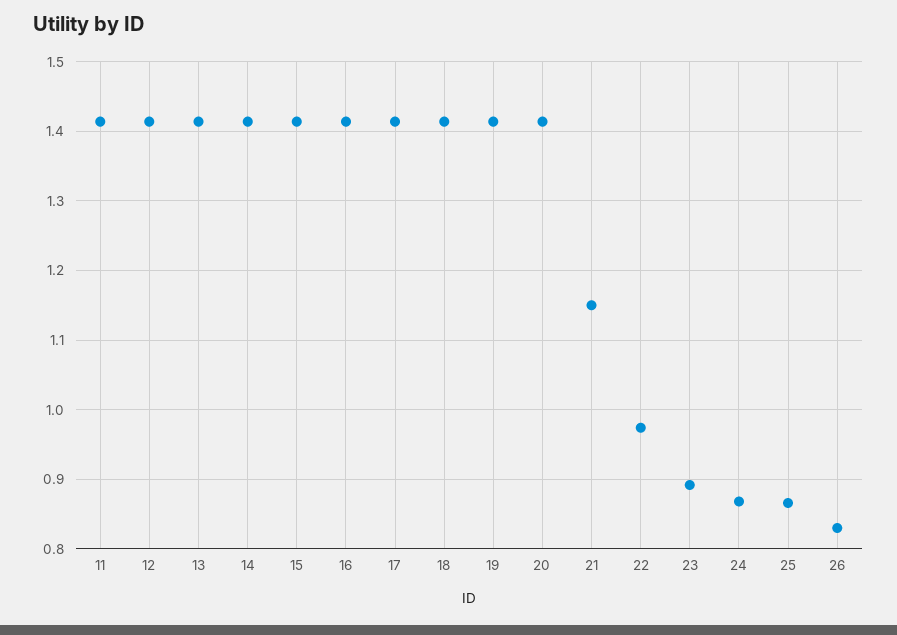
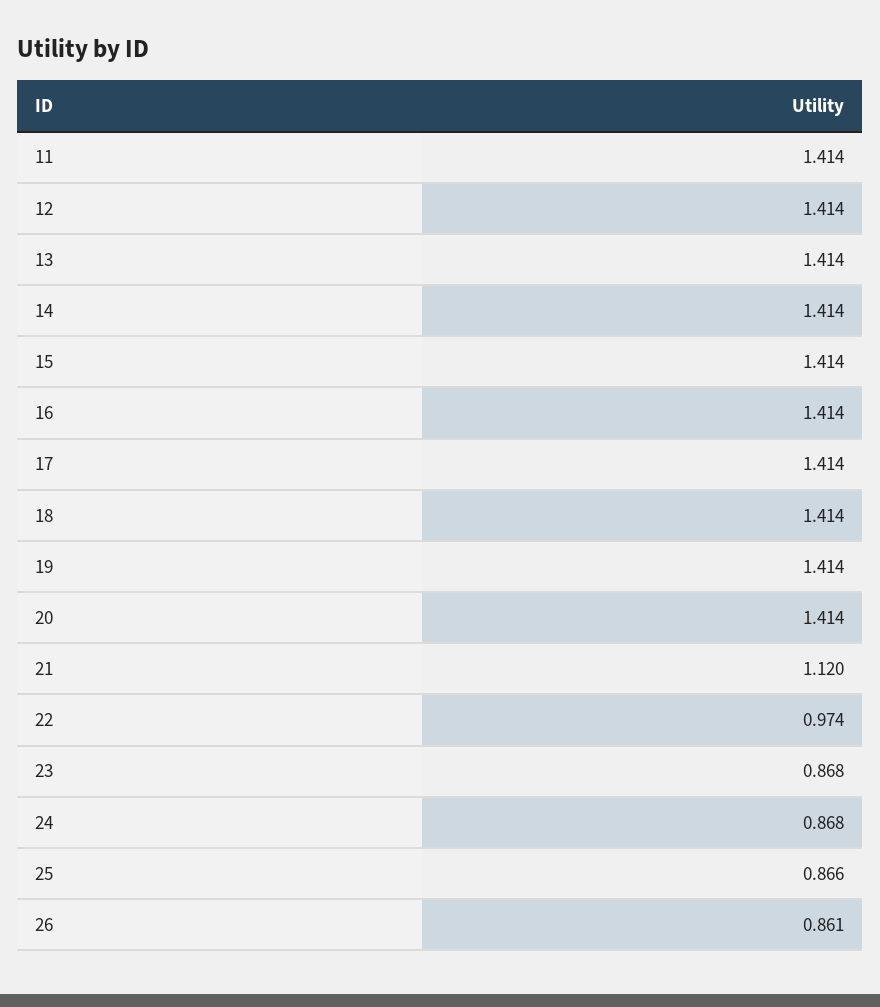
21: 1.15 -> 1.12
23: 0.89 -> 0.868
26: 0.83 -> 0.861

